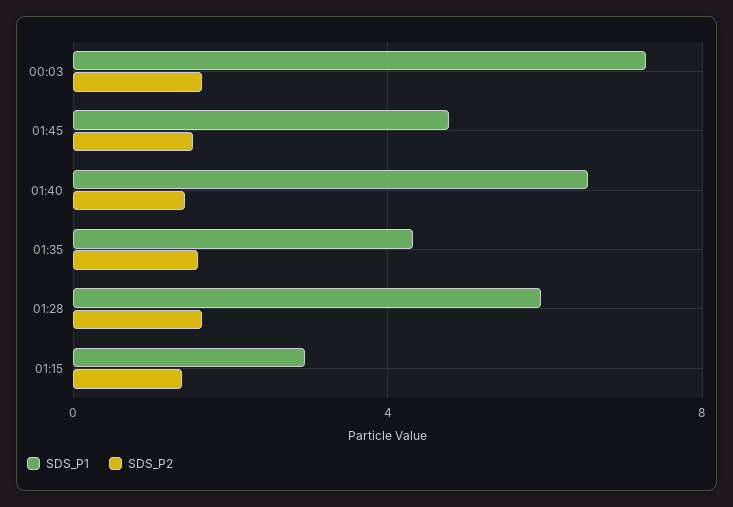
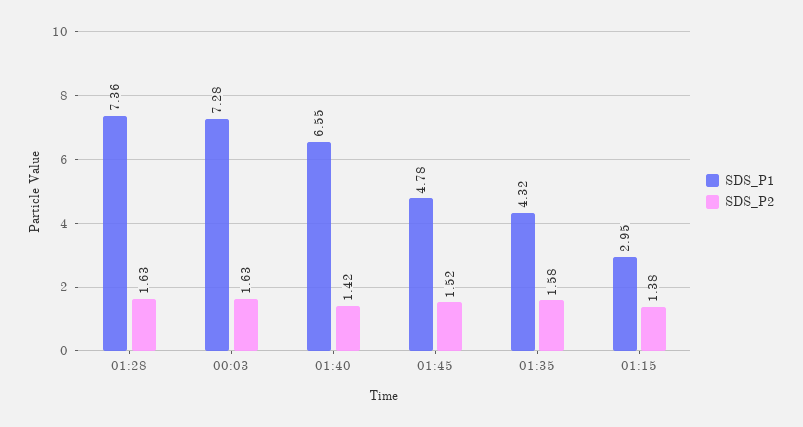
SDS_P1, 01:28: 6 -> 7.36

